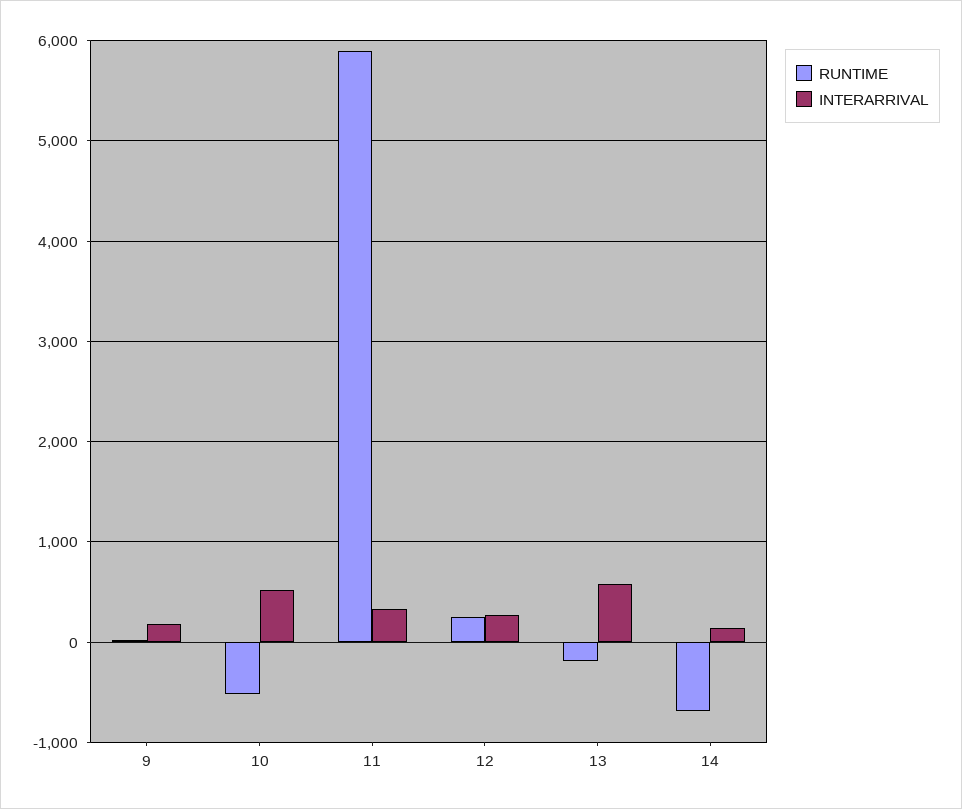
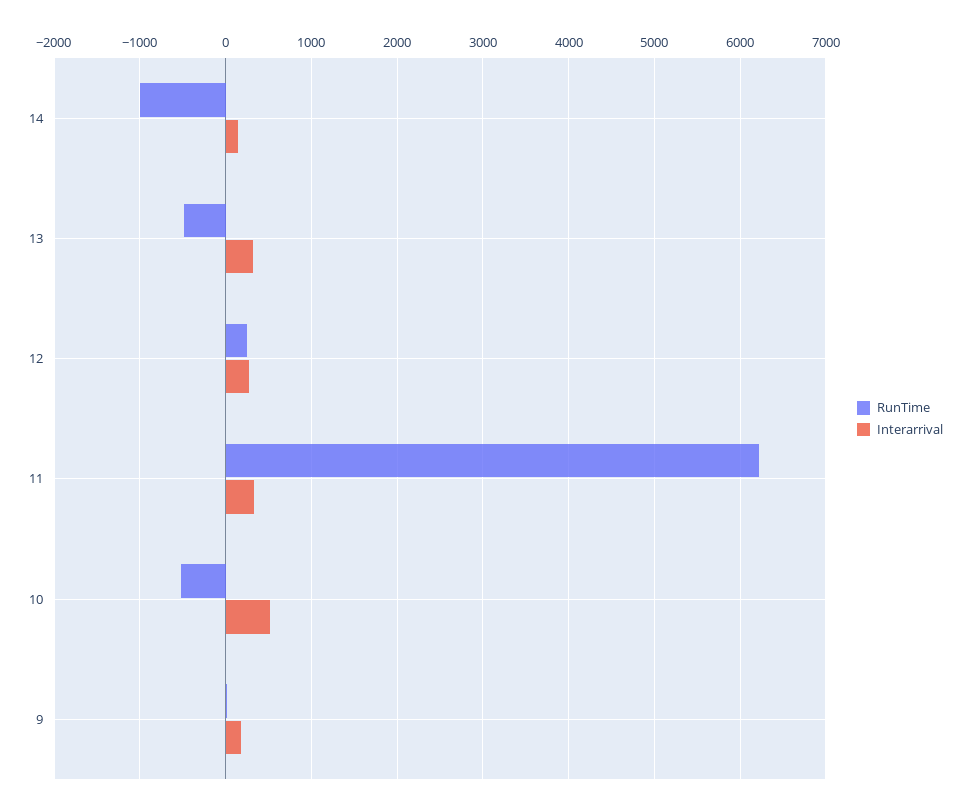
RUNTIME, 11: 5900 -> 6200
RUNTIME, 13: -200 -> -500
INTERARRIVAL, 13: 600 -> 300
RUNTIME, 14: -700 -> -1000

